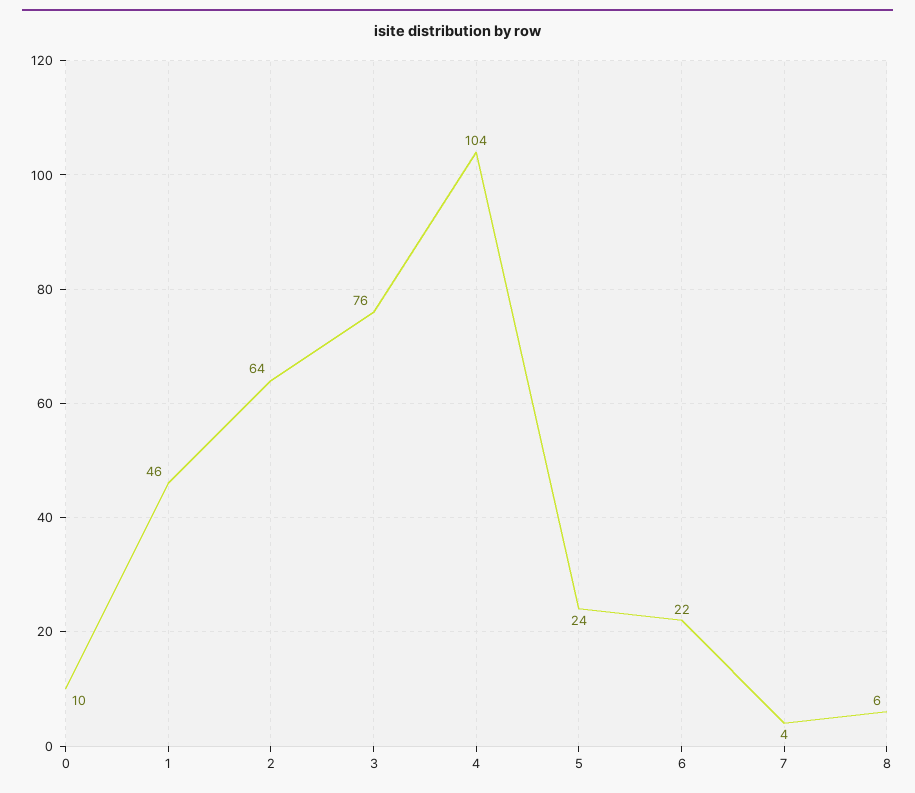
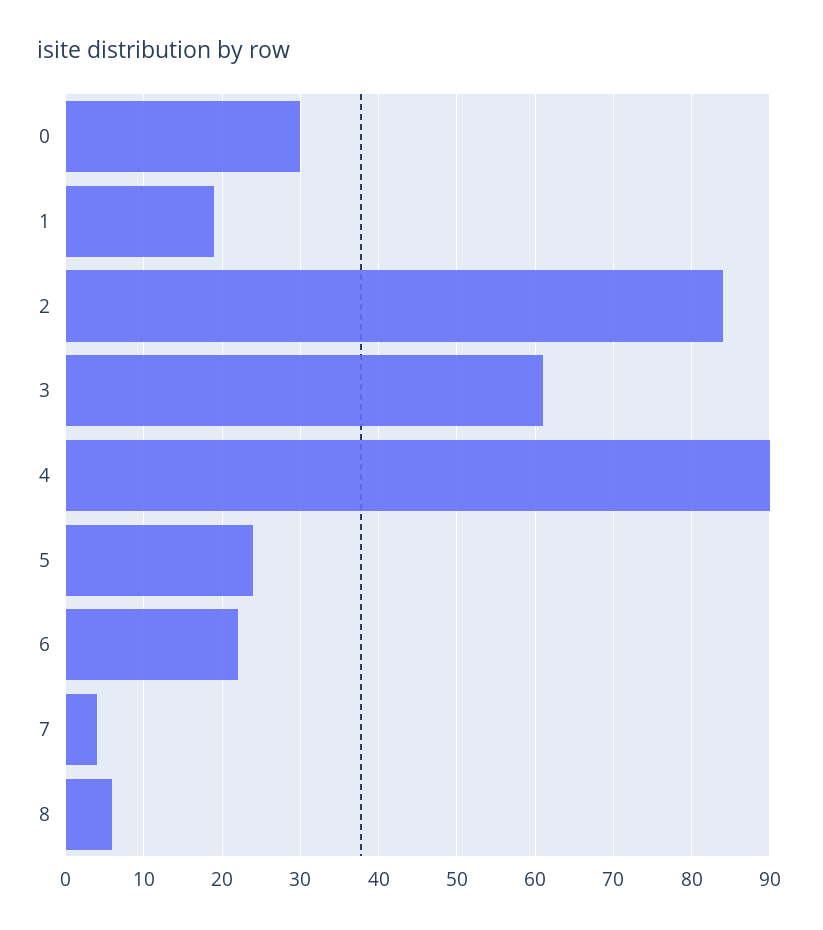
0: 10 -> 30
1: 46 -> 19
2: 64 -> 84
3: 76 -> 61
4: 104 -> 90

